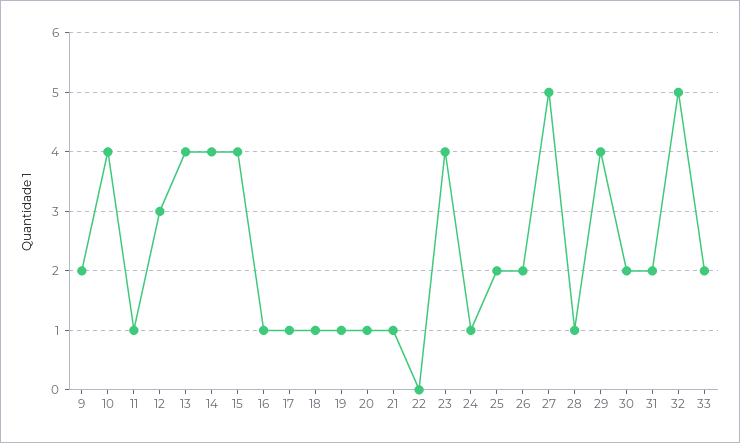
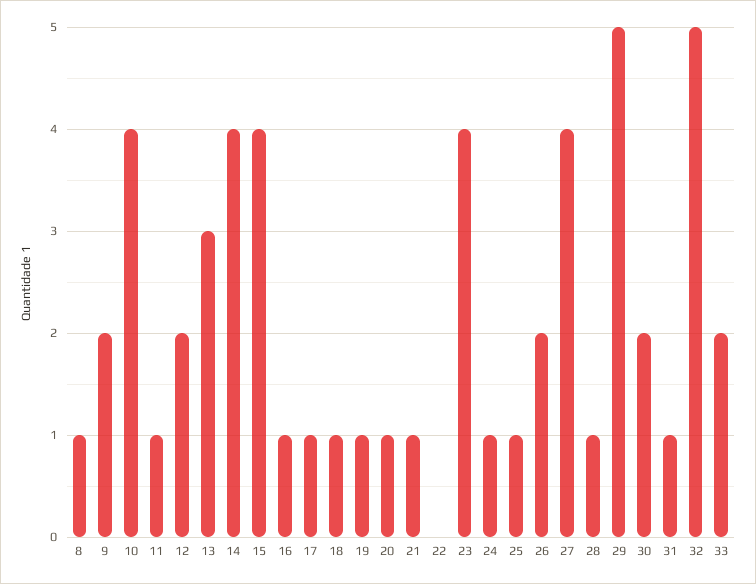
12: 3 -> 2
13: 4 -> 3
25: 2 -> 1
27: 5 -> 4
29: 4 -> 5
31: 2 -> 1
8: none -> 1

